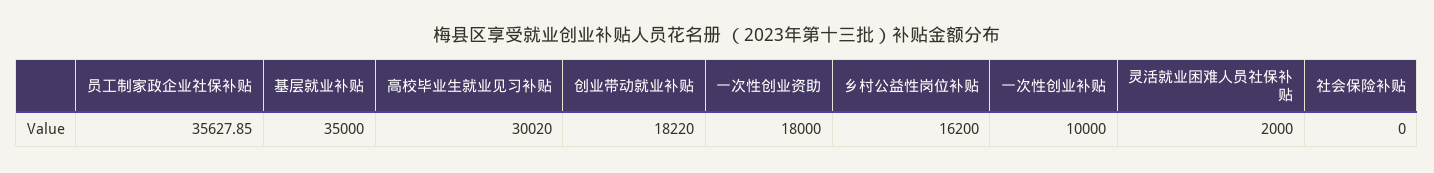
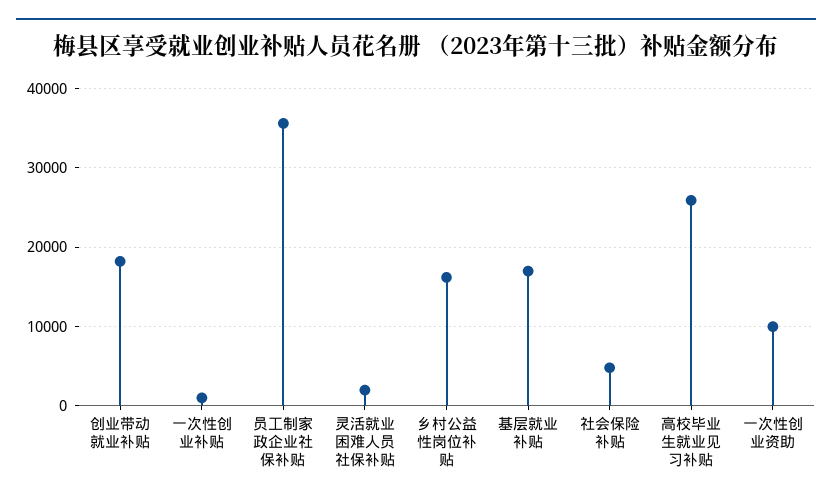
基层就业补贴: 35000 -> 17000
高校毕业生就业见习补贴: 30020 -> 26000
一次性创业资助: 18000 -> 10000
一次性创业补贴: 10000 -> 1000
社会保险补贴: 0 -> 5000

